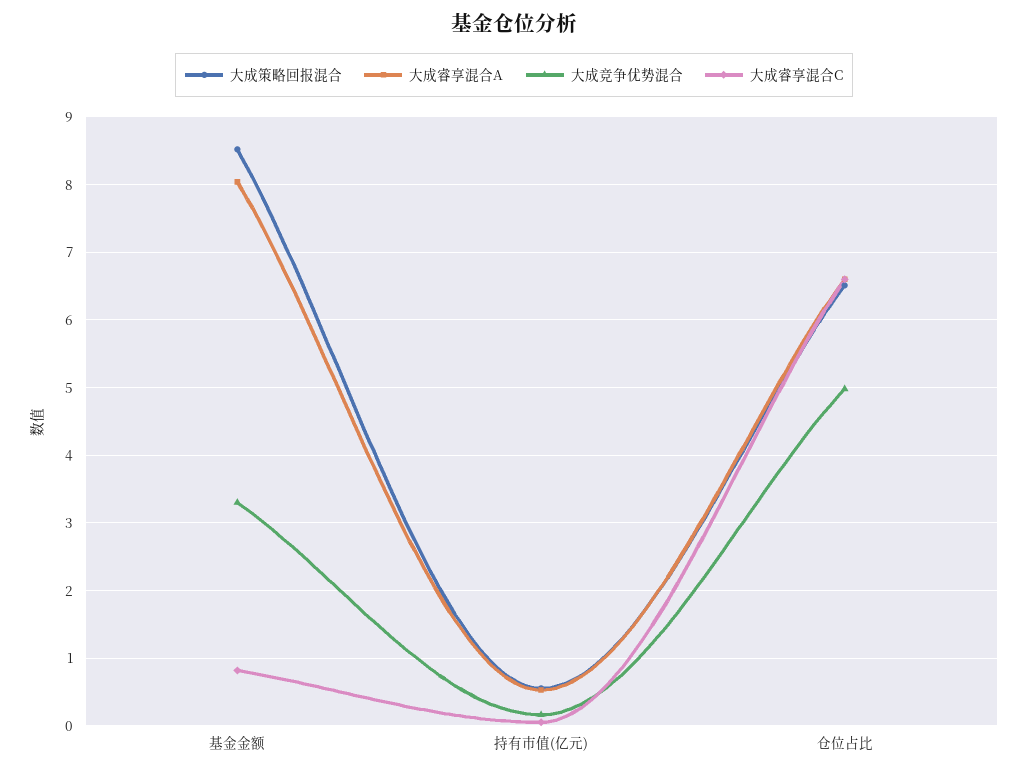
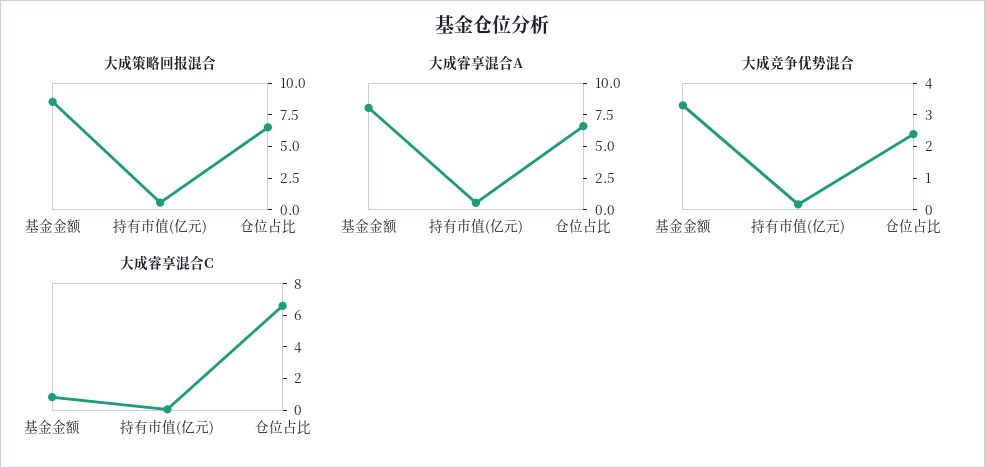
大成竞争优势混合, 仓位占比: 5 -> 2.5

